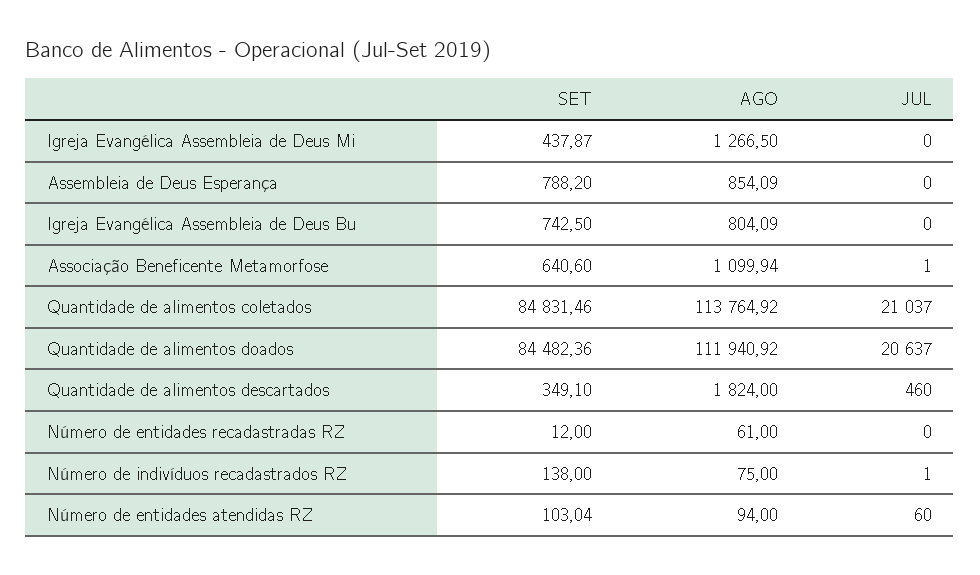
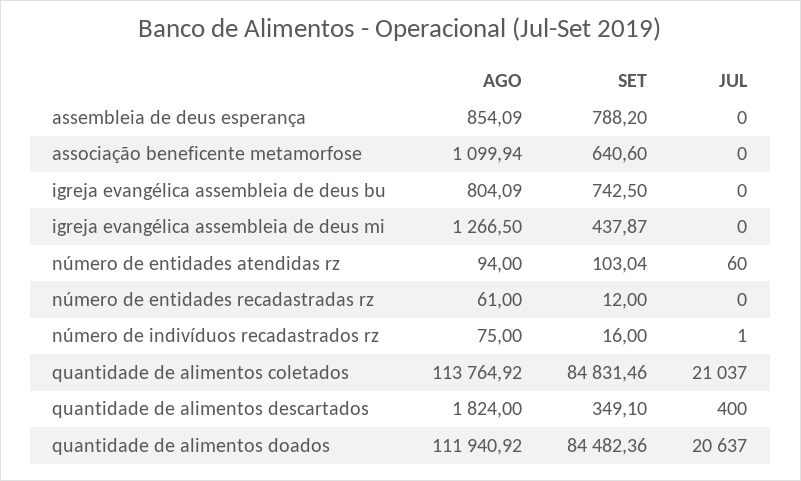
JUL, Associação Beneficente Metamorfose: 1 -> 0
JUL, Quantidade de alimentos descartados: 460 -> 400
SET, Número de indivíduos recadastrados RZ: 138 -> 16

